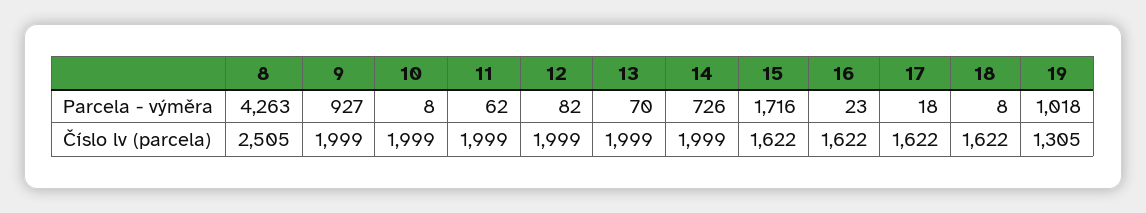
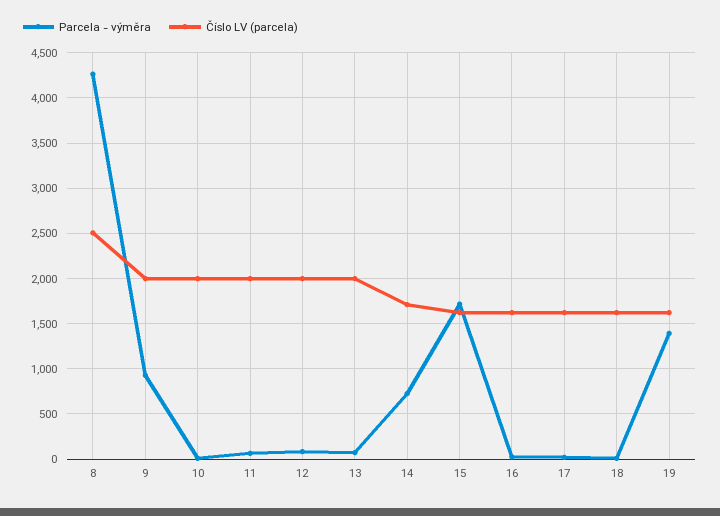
Parcela - výměra, 19: 1018 -> 1400
Číslo lv (parcela), 14: 1999 -> 1700
Číslo lv (parcela), 19: 1305 -> 1600

